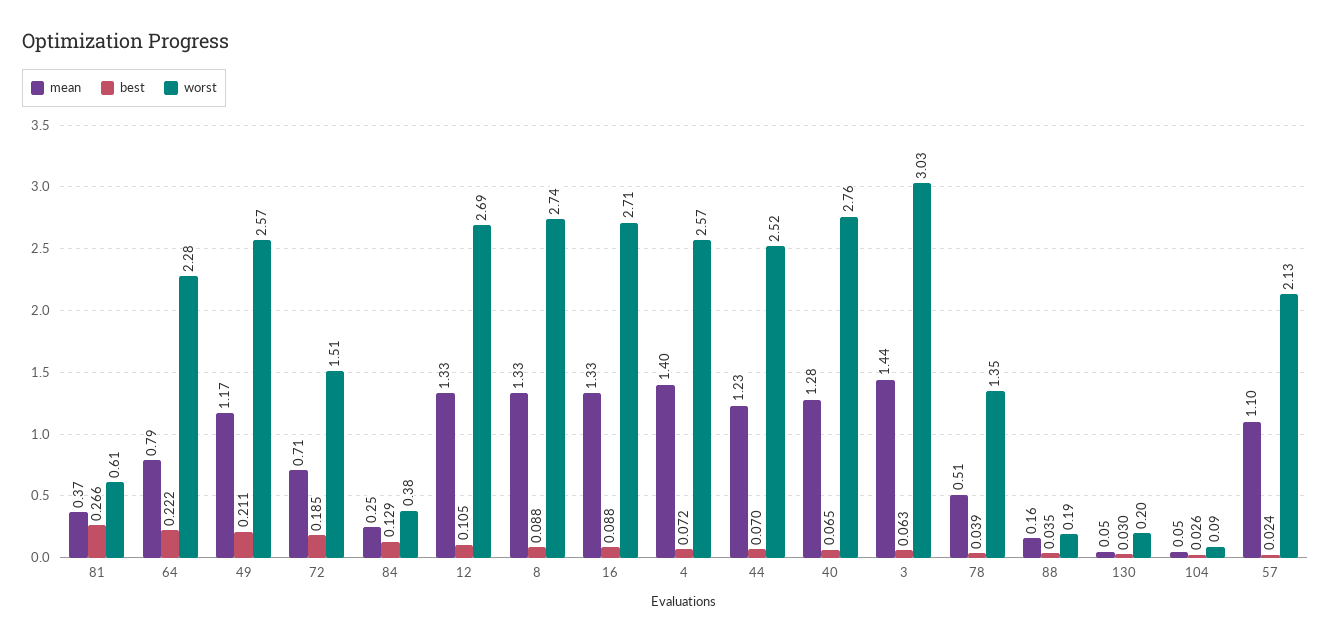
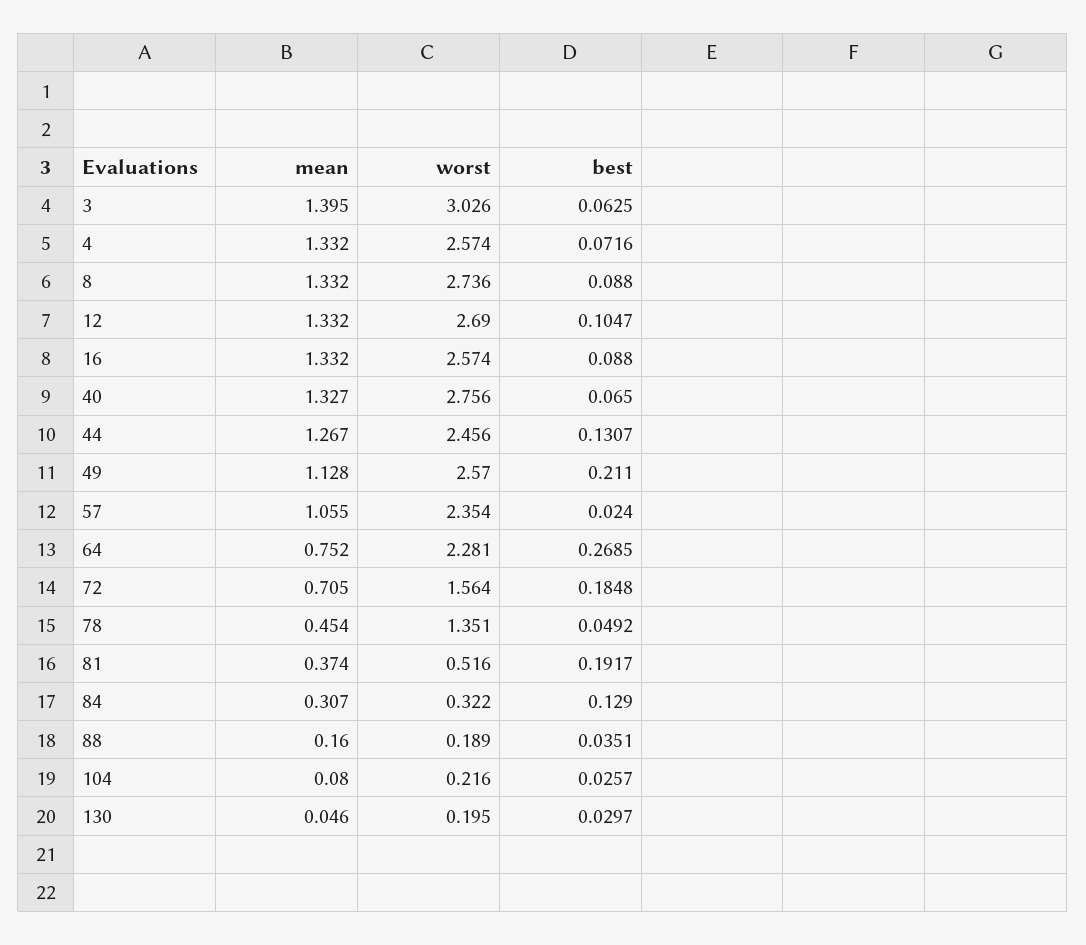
best, 81: 0.266 -> 0.1917
worst, 81: 0.61 -> 0.516
mean, 64: 0.79 -> 0.752
best, 64: 0.222 -> 0.2685
mean, 49: 1.17 -> 1.128
worst, 72: 1.51 -> 1.564
mean, 84: 0.25 -> 0.307
worst, 84: 0.38 -> 0.322
worst, 16: 2.71 -> 2.574
mean, 4: 1.4 -> 1.332
mean, 44: 1.23 -> 1.267
best, 44: 0.07 -> 0.1307
worst, 44: 2.52 -> 2.456
mean, 40: 1.28 -> 1.327
mean, 3: 1.44 -> 1.395
mean, 78: 0.51 -> 0.454
best, 78: 0.039 -> 0.0492
mean, 104: 0.05 -> 0.08
worst, 104: 0.09 -> 0.216
mean, 57: 1.1 -> 1.055
worst, 57: 2.13 -> 2.354

